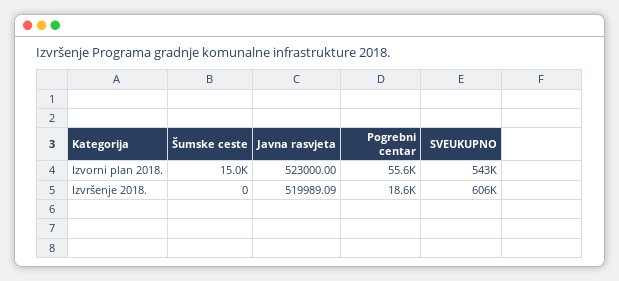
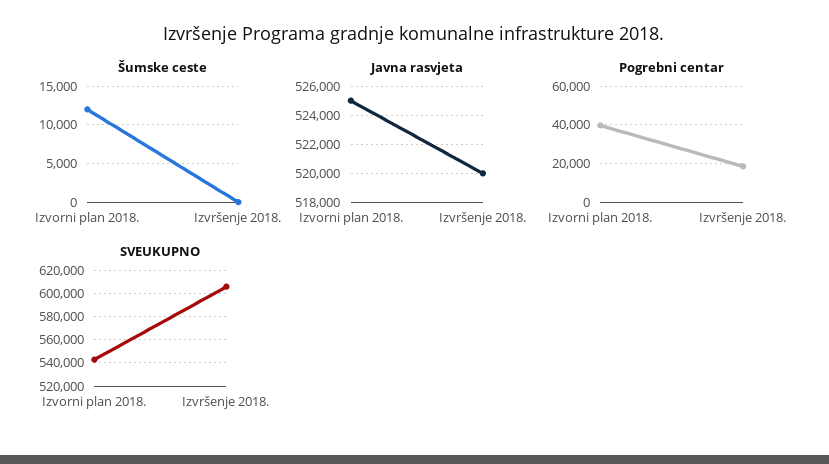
Šumske ceste, Izvorni plan 2018.: 15000 -> 12000
Javna rasvjeta, Izvorni plan 2018.: 523000 -> 525000
Pogrebni centar, Izvorni plan 2018.: 55600 -> 40000

